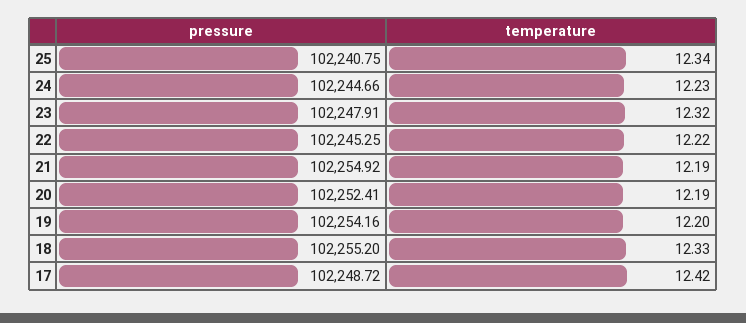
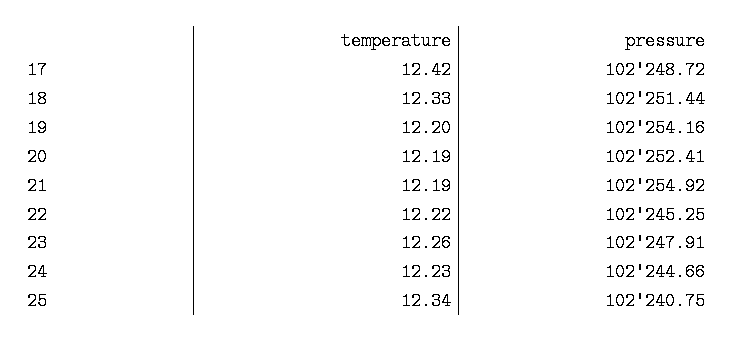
temperature, 23: 12.32 -> 12.26
pressure, 18: 102255.2 -> 102251.44

